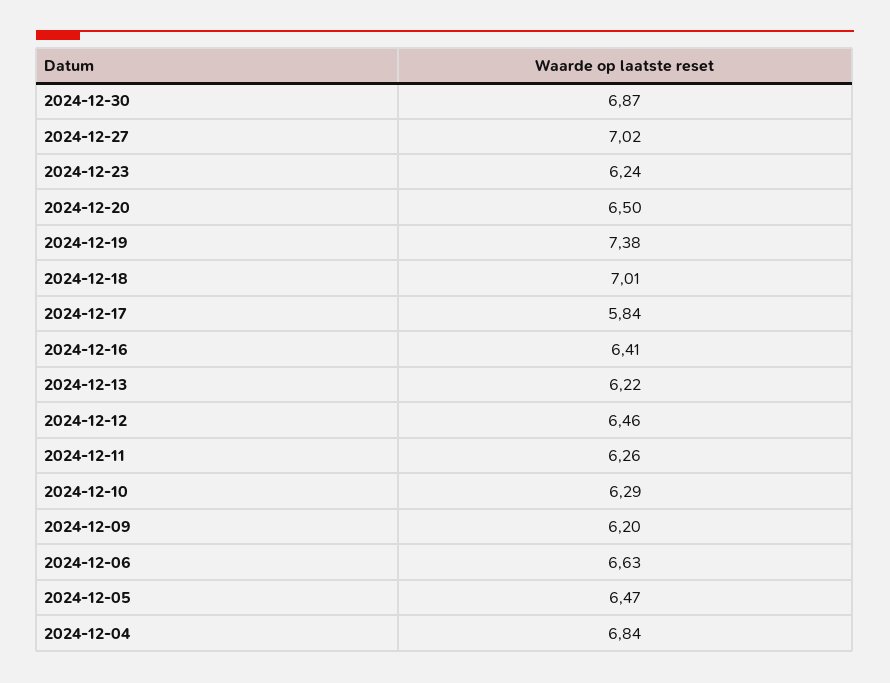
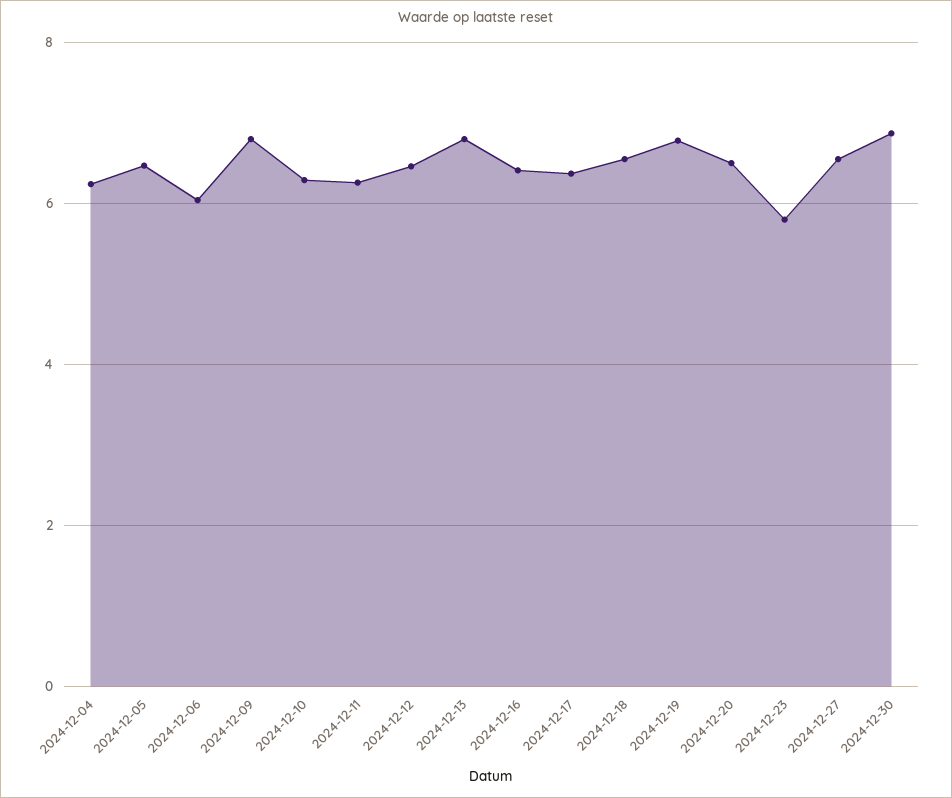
2024-12-27: 7.02 -> 6.6
2024-12-23: 6.24 -> 5.8
2024-12-19: 7.38 -> 6.8
2024-12-18: 7.01 -> 6.6
2024-12-17: 5.84 -> 6.4
2024-12-13: 6.22 -> 6.8
2024-12-09: 6.2 -> 6.8
2024-12-06: 6.63 -> 6
2024-12-04: 6.84 -> 6.2

